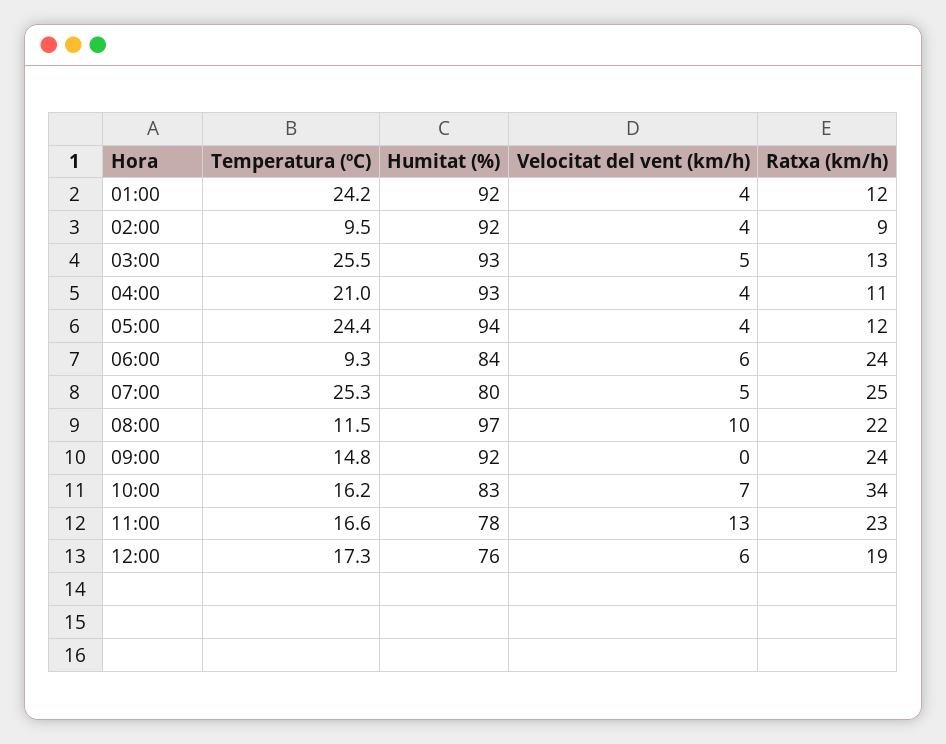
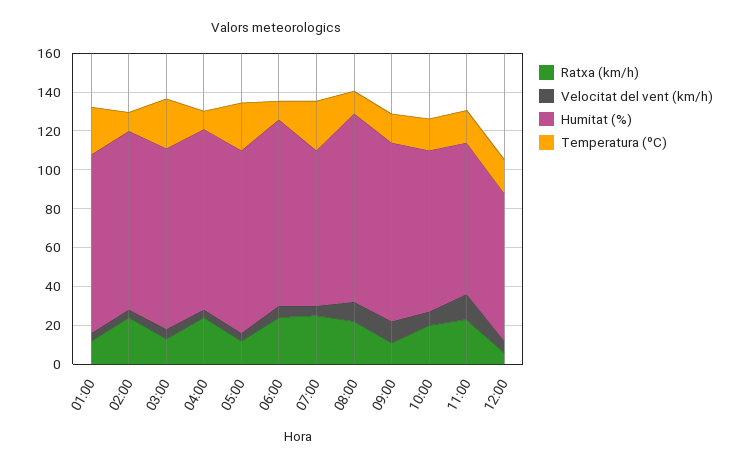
Ratxa (km/h), 02:00: 9 -> 25
Temperatura (ºC), 04:00: 21 -> 10
Ratxa (km/h), 04:00: 11 -> 25
Humitat (%), 06:00: 84 -> 95
Velocitat del vent (km/h), 09:00: 0 -> 10
Ratxa (km/h), 09:00: 24 -> 10
Ratxa (km/h), 10:00: 34 -> 20
Ratxa (km/h), 12:00: 19 -> 5

